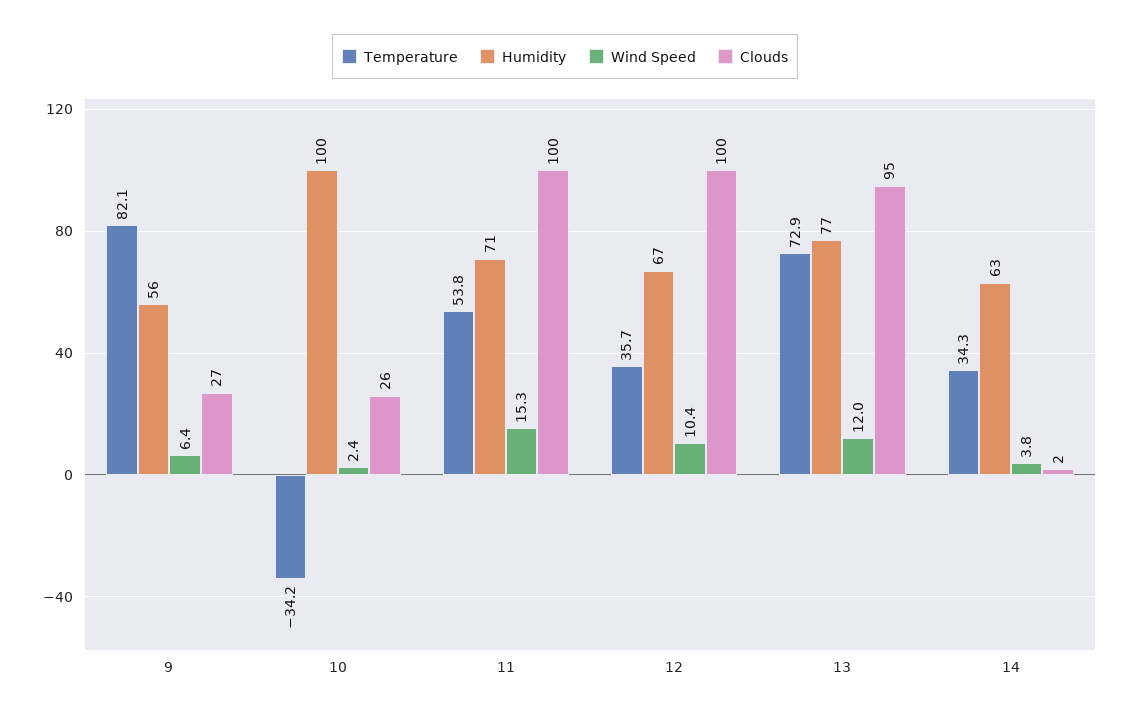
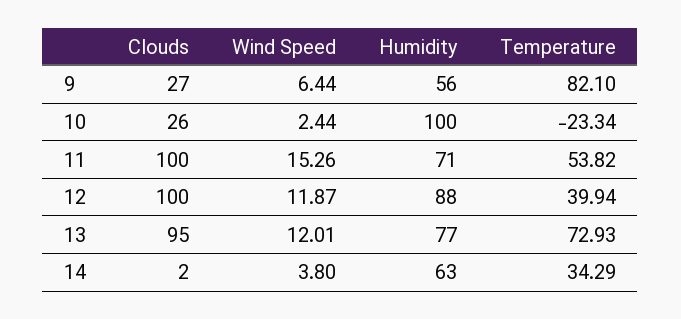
Temperature, 10: -34.2 -> -23.34
Temperature, 12: 35.7 -> 39.94
Humidity, 12: 67 -> 88
Wind Speed, 12: 10.4 -> 11.87

